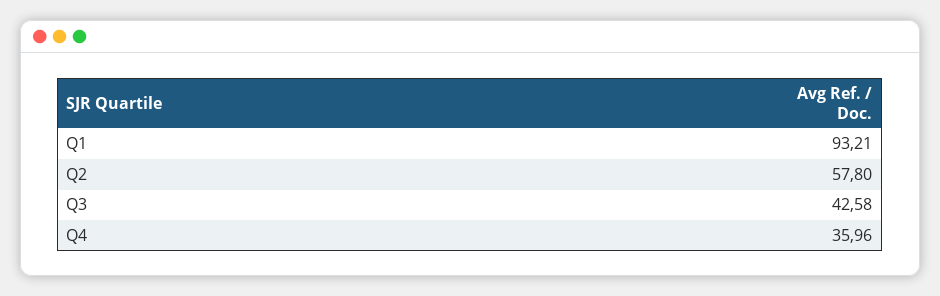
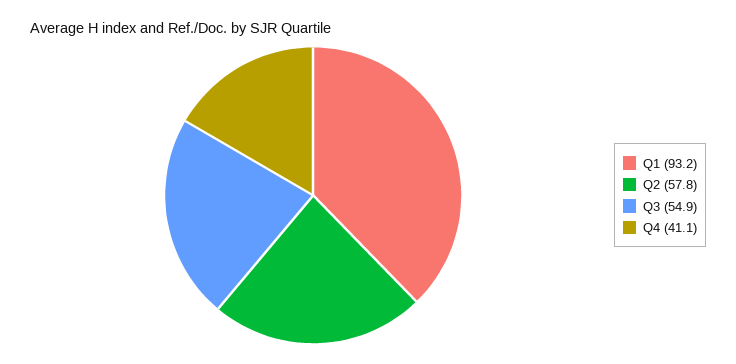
Q3: 42.58 -> 54.9
Q4: 35.96 -> 41.1

